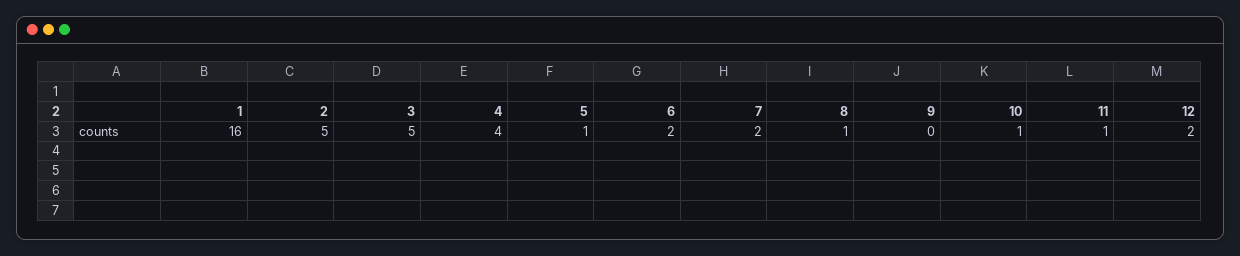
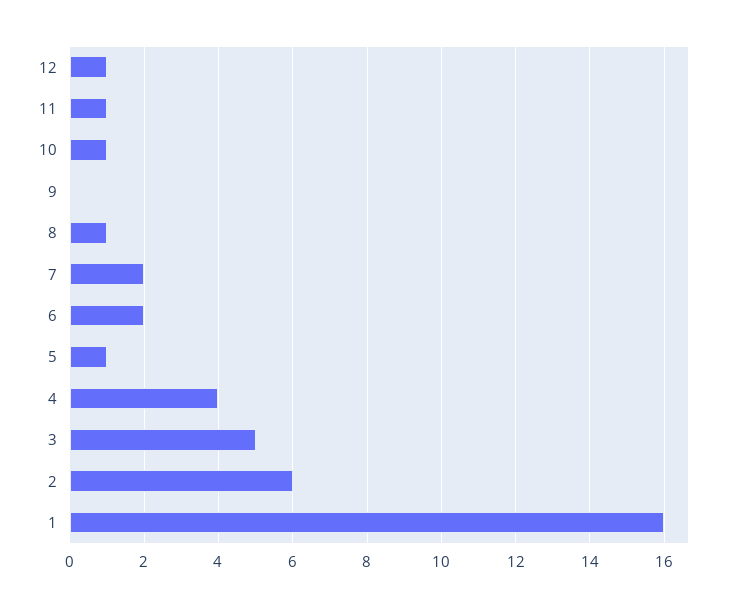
2: 5 -> 6
12: 2 -> 1

